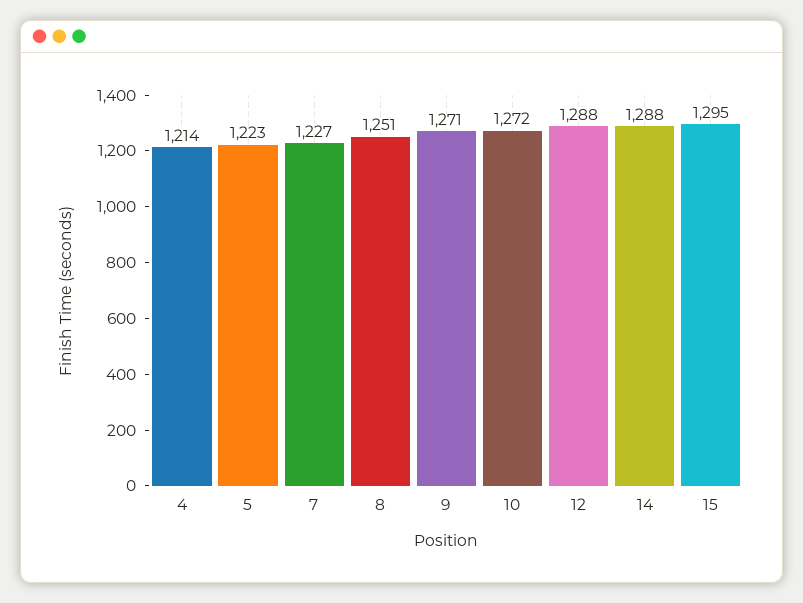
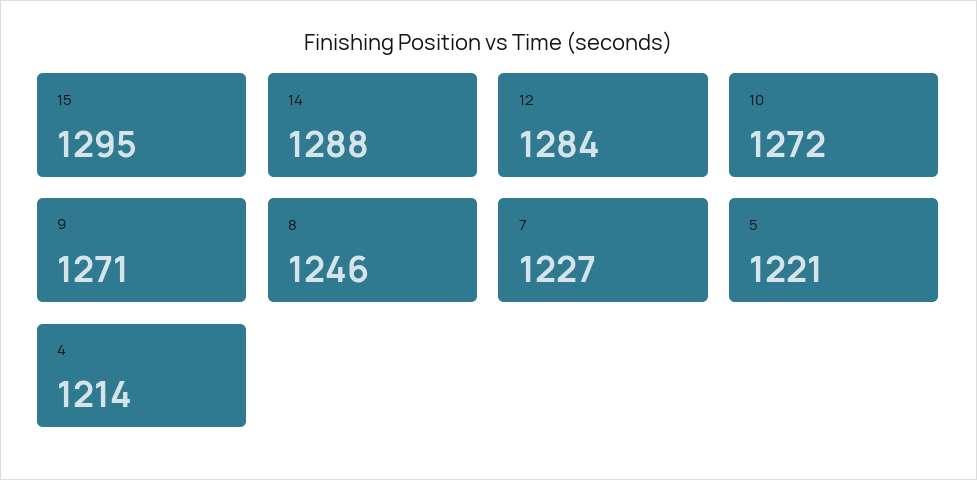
5: 1223 -> 1221
8: 1251 -> 1246
12: 1288 -> 1284

